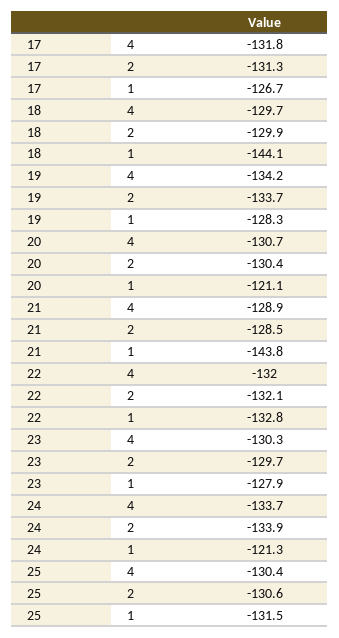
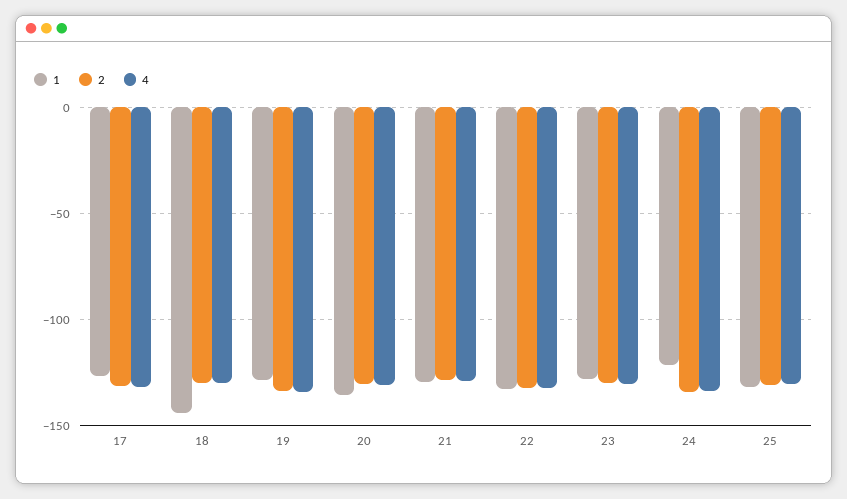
1, 20: -121.1 -> -135
1, 21: -143.8 -> -130

